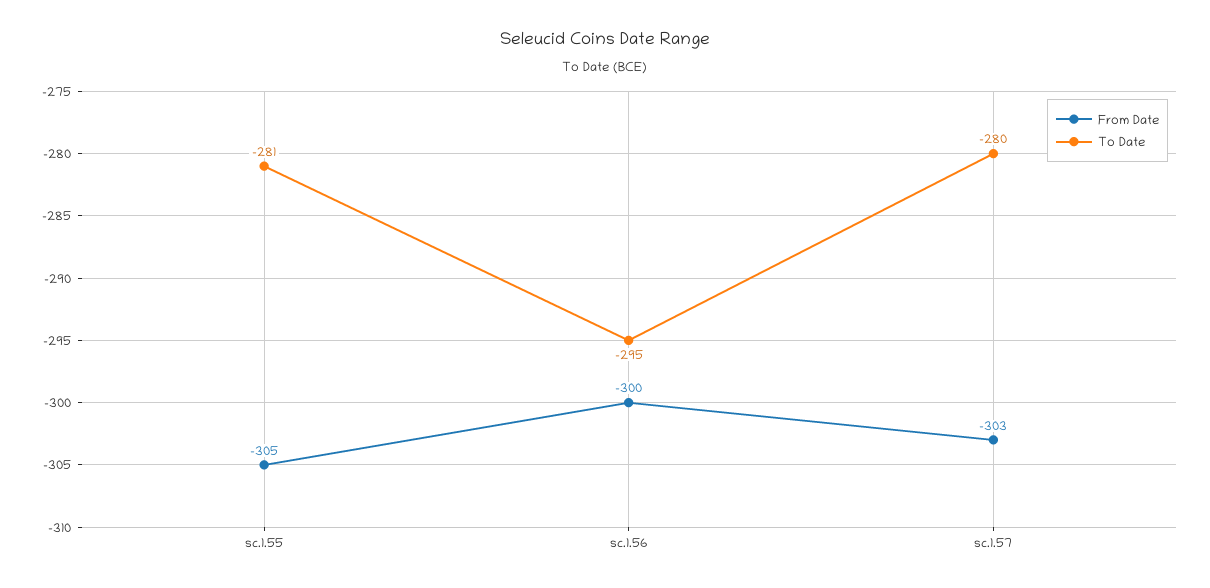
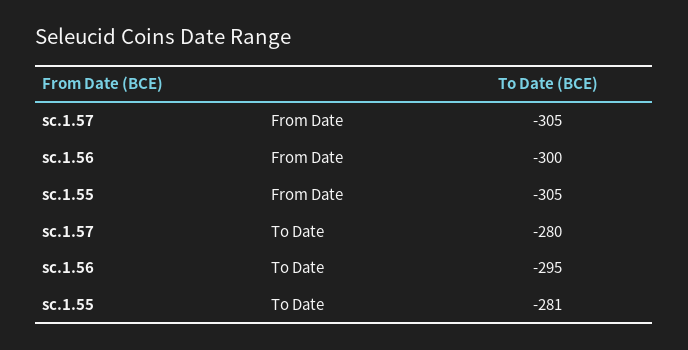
From Date, sc.1.57: -303 -> -305

